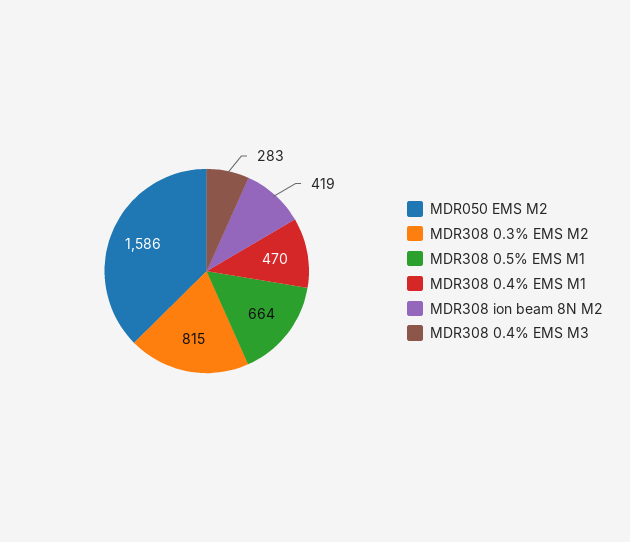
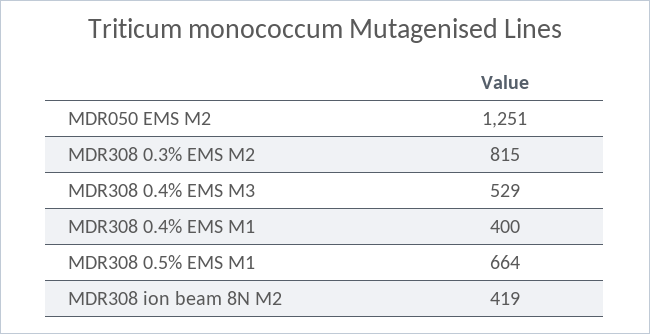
MDR050 EMS M2: 1586 -> 1251
MDR308 0.4% EMS M1: 470 -> 400
MDR308 0.4% EMS M3: 283 -> 529

